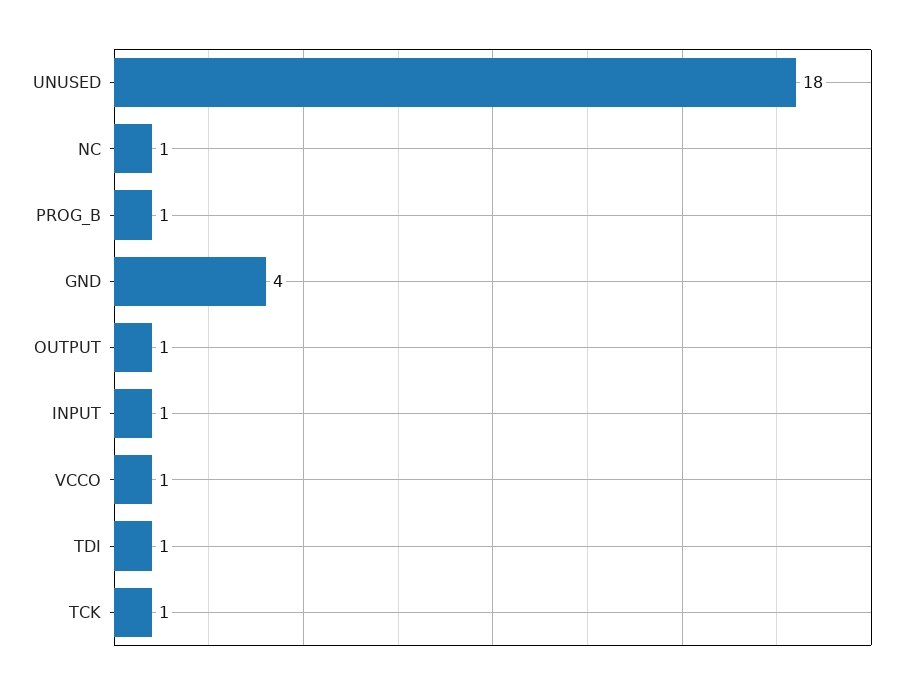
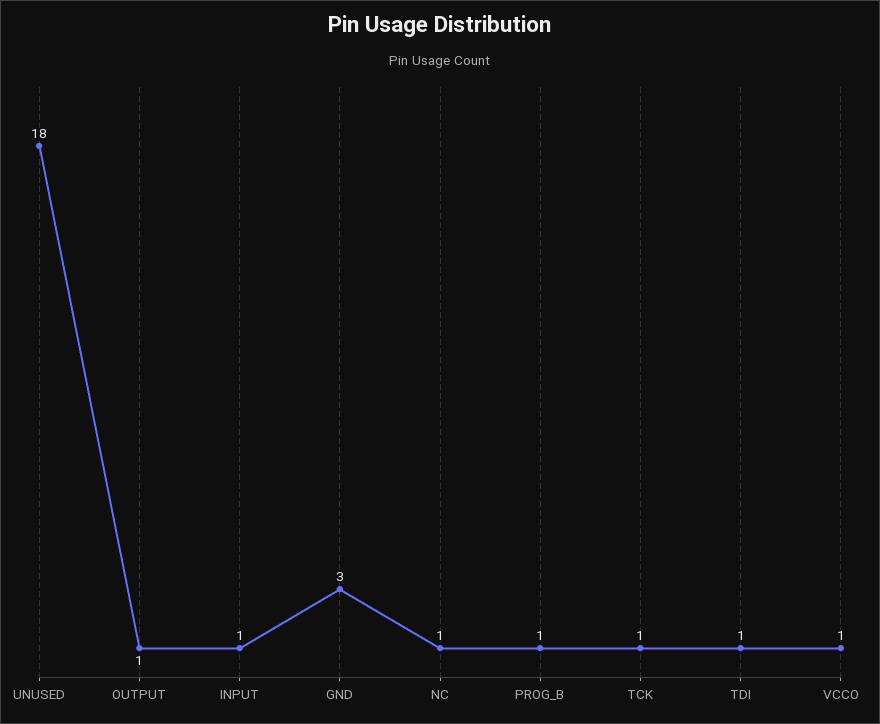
GND: 4 -> 3

